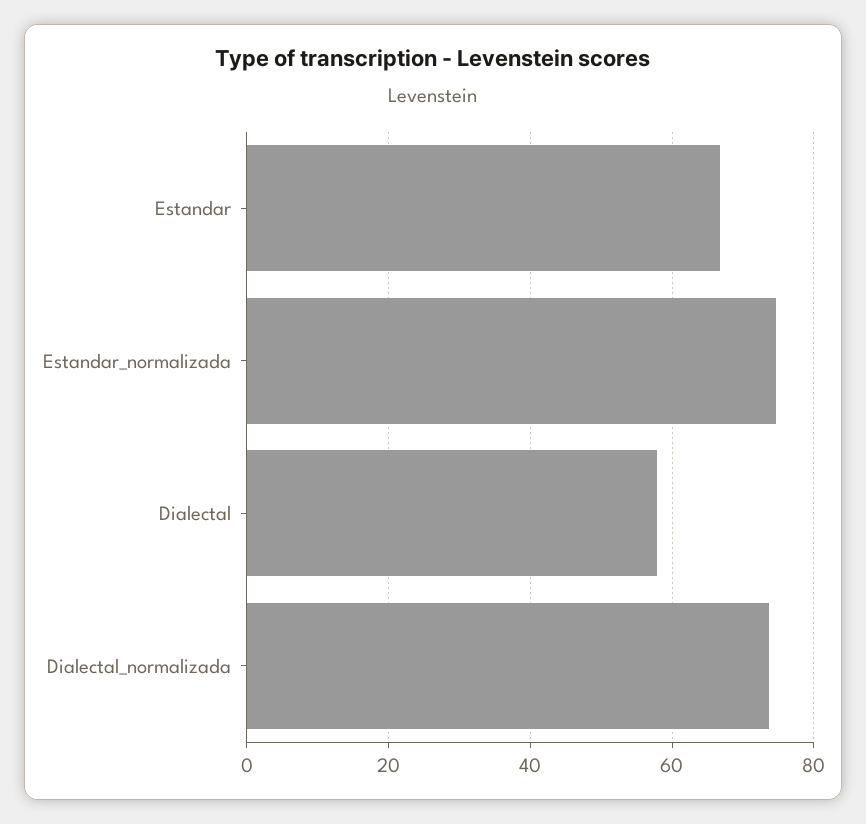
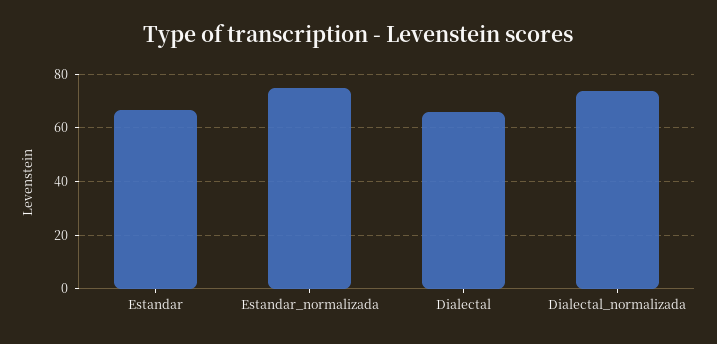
Dialectal: 58 -> 65

